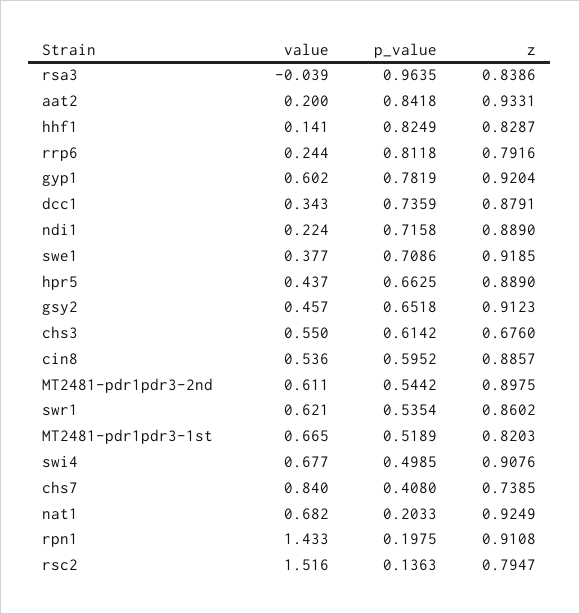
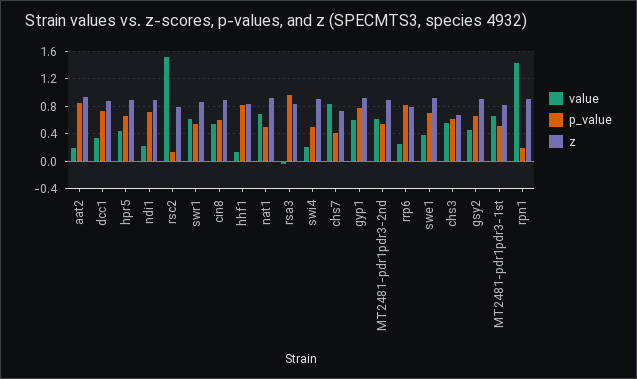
value, swi4: 0.677 -> 0.2
p_value, nat1: 0.2033 -> 0.5

